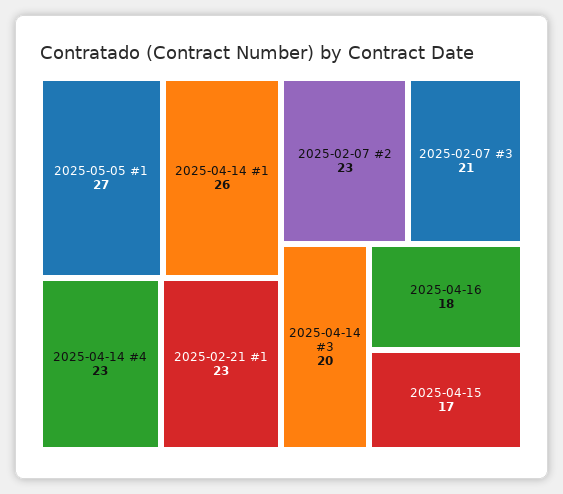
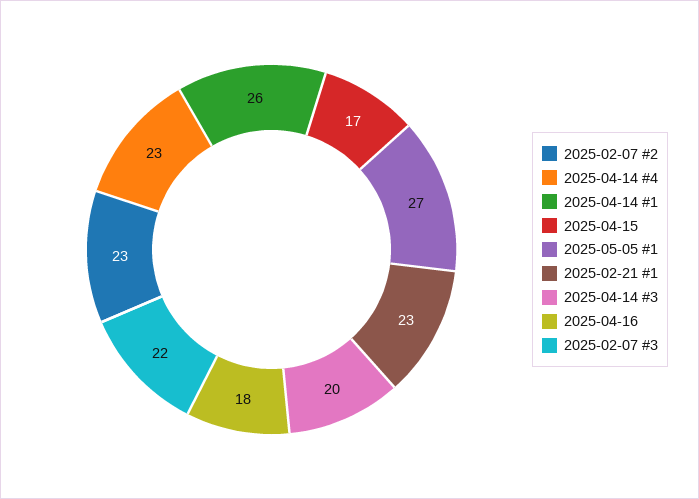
2025-02-07 #3: 21 -> 22

